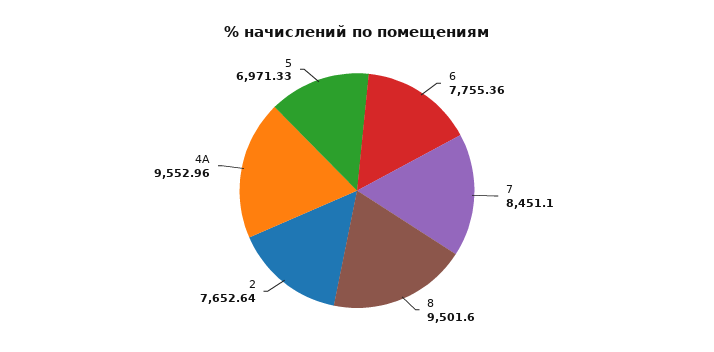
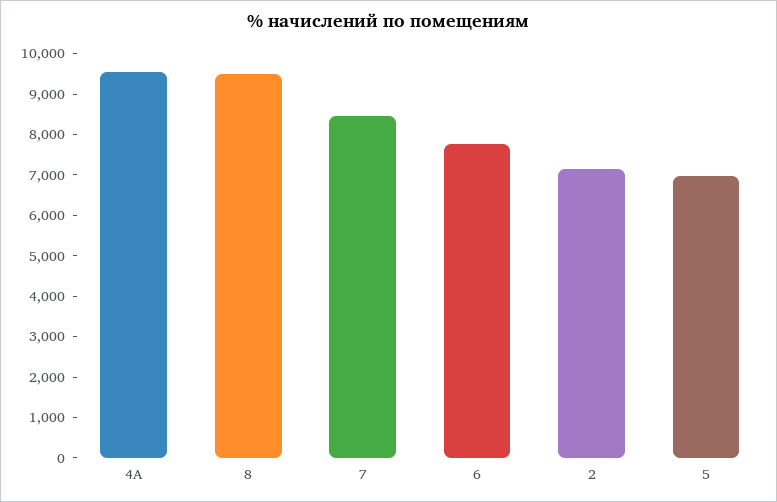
2: 7652.64 -> 7200

